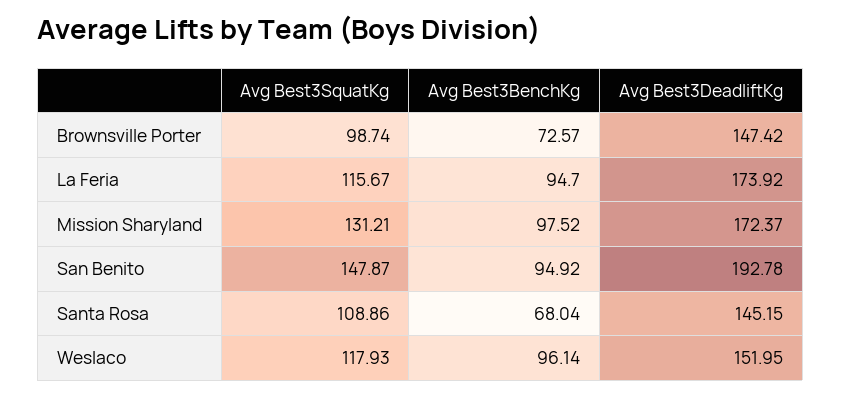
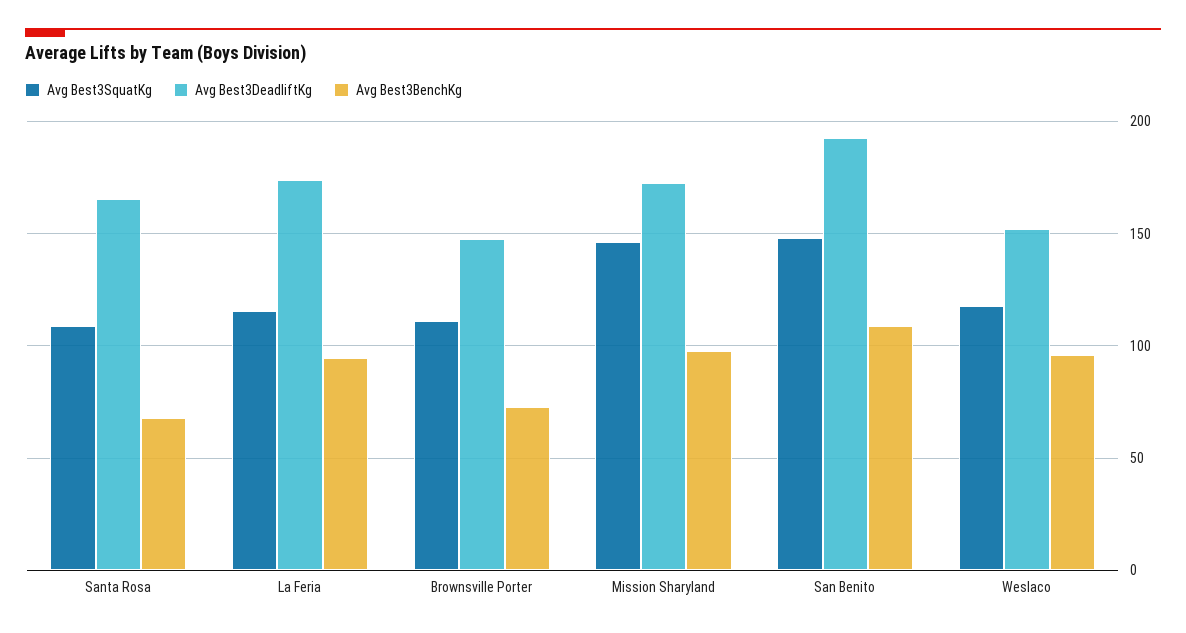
Avg Best3SquatKg, Brownsville Porter: 98.74 -> 110
Avg Best3SquatKg, Mission Sharyland: 131.21 -> 145
Avg Best3BenchKg, San Benito: 94.92 -> 110
Avg Best3DeadliftKg, Santa Rosa: 145.15 -> 165

